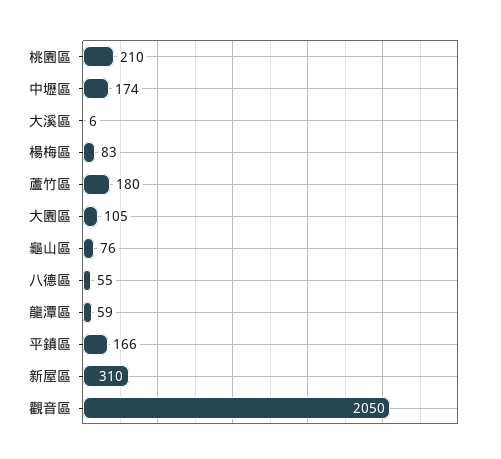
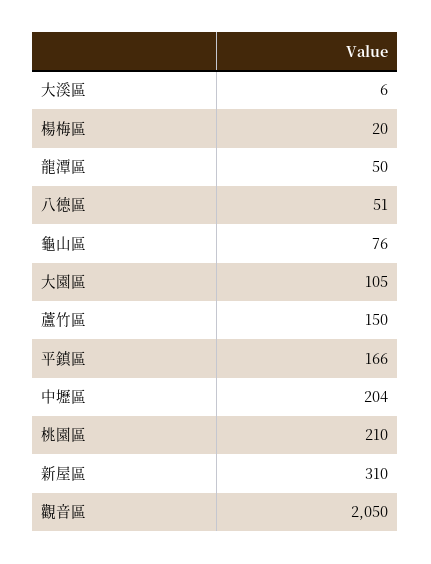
中壢區: 174 -> 204
楊梅區: 83 -> 20
蘆竹區: 180 -> 150
八德區: 55 -> 51
龍潭區: 59 -> 50

